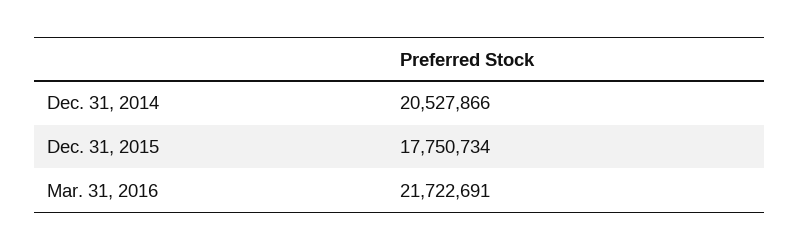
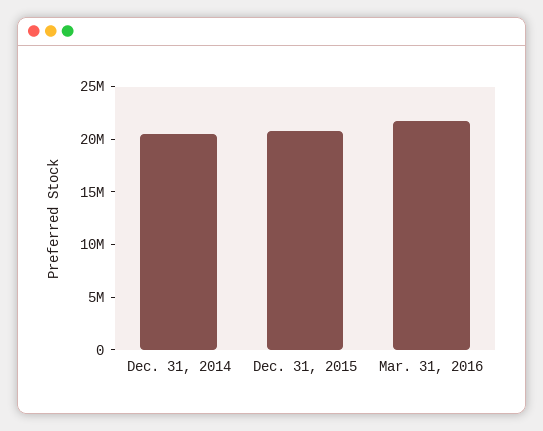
Dec. 31, 2015: 17750734 -> 21000000

